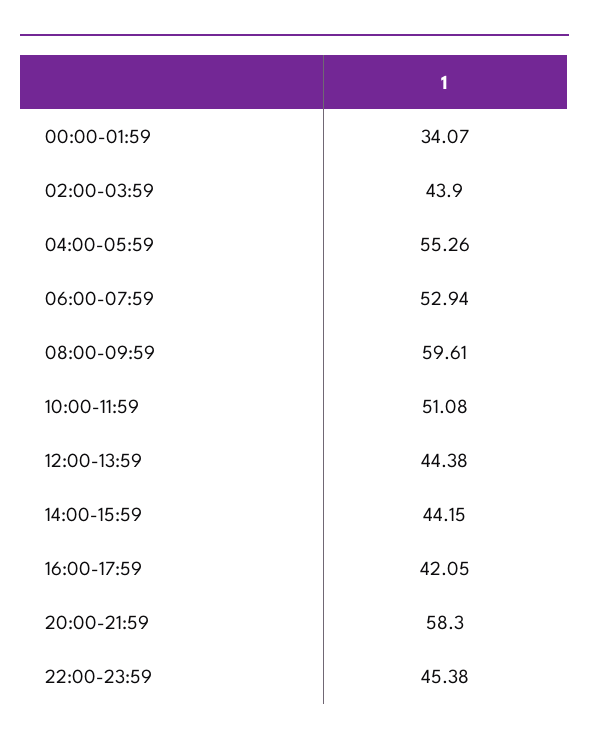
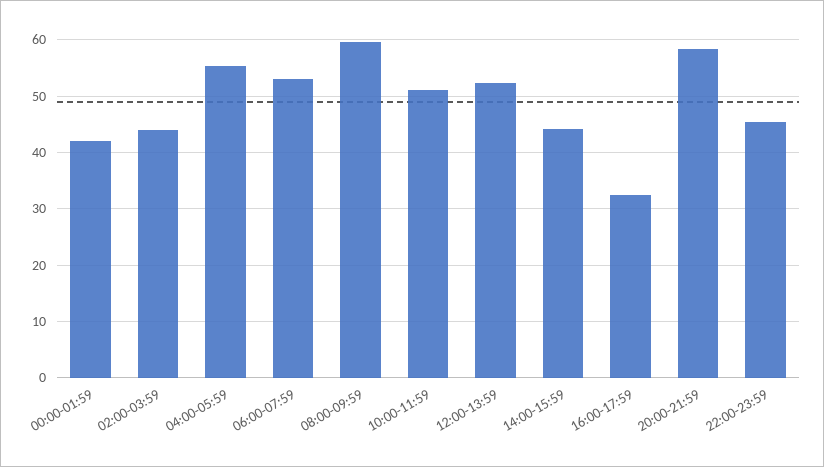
00:00-01:59: 34.07 -> 42
12:00-13:59: 44.38 -> 52
16:00-17:59: 42.05 -> 32

